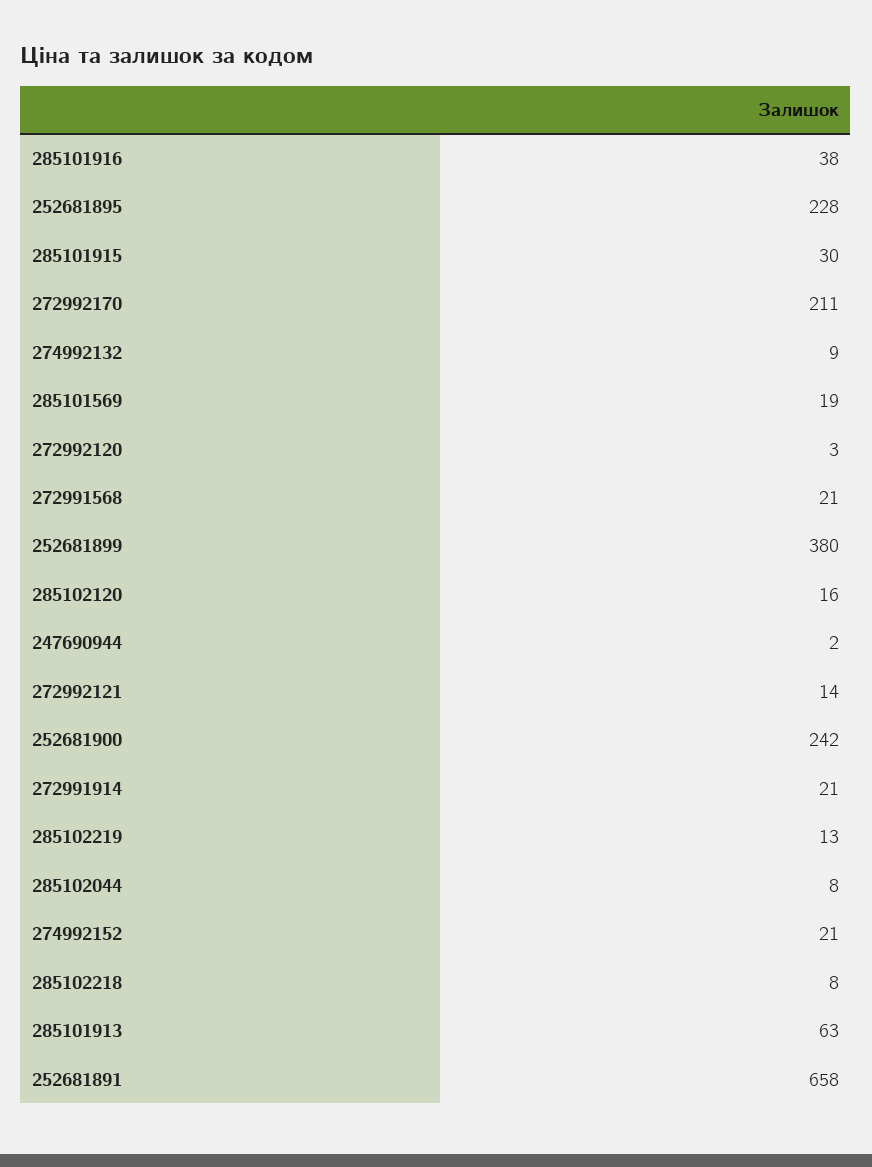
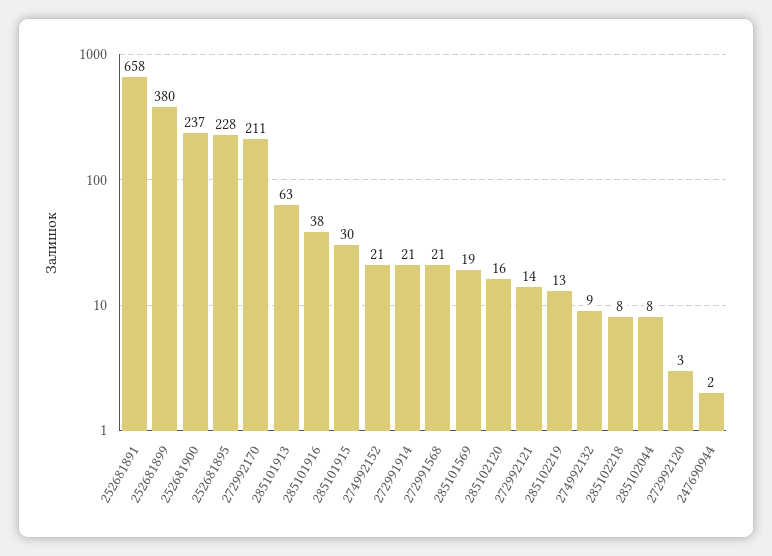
252681900: 242 -> 237

